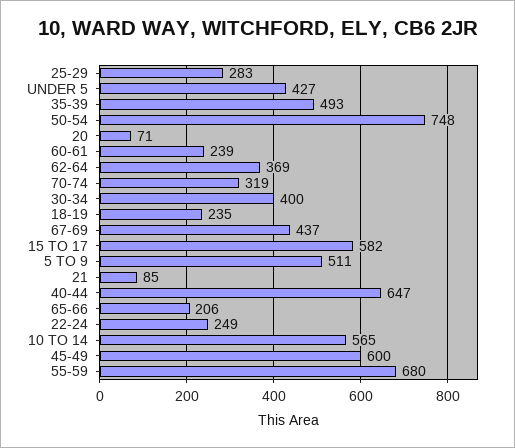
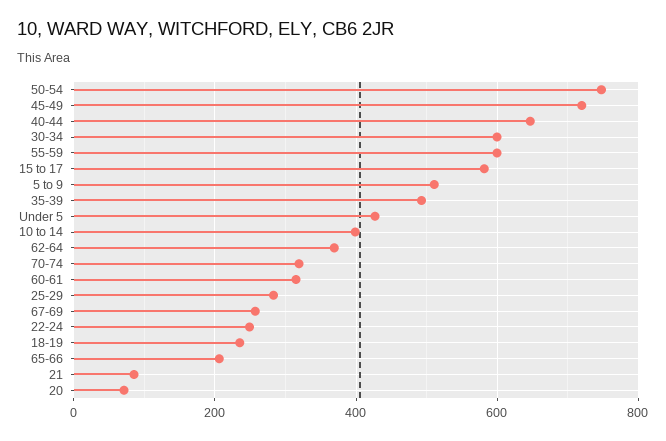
60-61: 239 -> 320
30-34: 400 -> 600
67-69: 437 -> 260
10 TO 14: 565 -> 400
45-49: 600 -> 720
55-59: 680 -> 600

